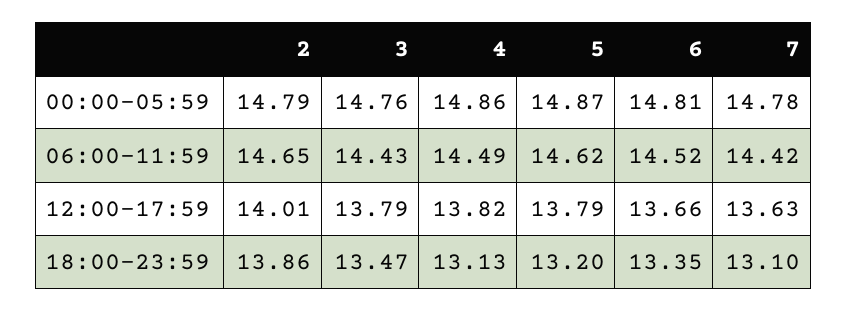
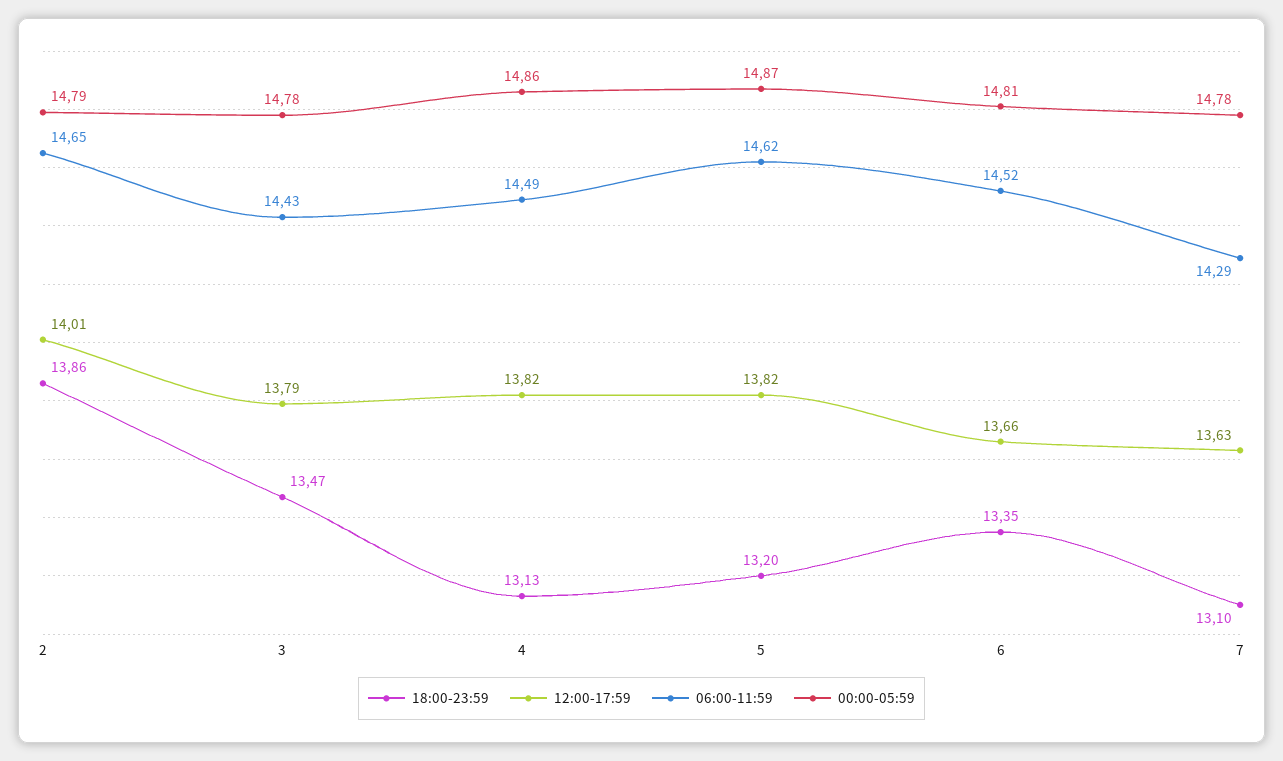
00:00-05:59, 3: 14.76 -> 14.78
06:00-11:59, 7: 14.42 -> 14.29
12:00-17:59, 5: 13.79 -> 13.82

